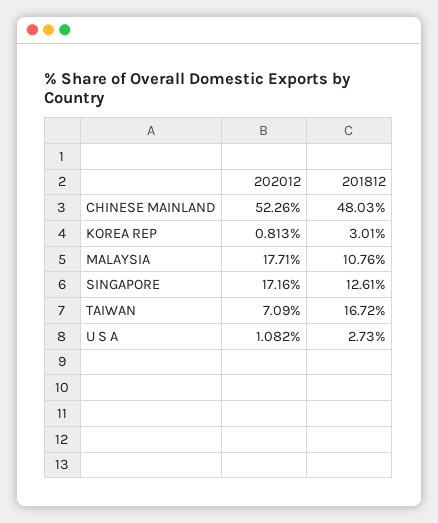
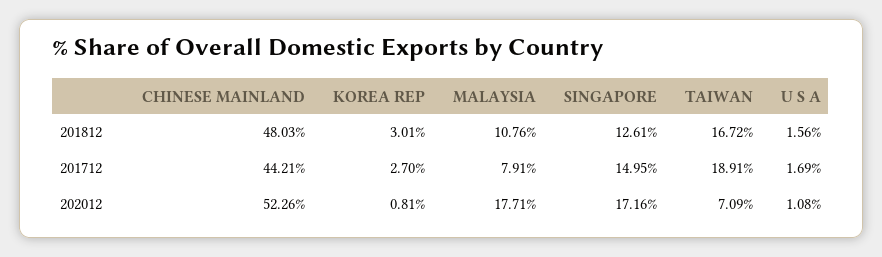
201812, U S A: 2.73 -> 1.56
201712, CHINESE MAINLAND: none -> 44.21
201712, KOREA REP: none -> 2.7
201712, MALAYSIA: none -> 7.91
201712, SINGAPORE: none -> 14.95
201712, TAIWAN: none -> 18.91
201712, U S A: none -> 1.69

